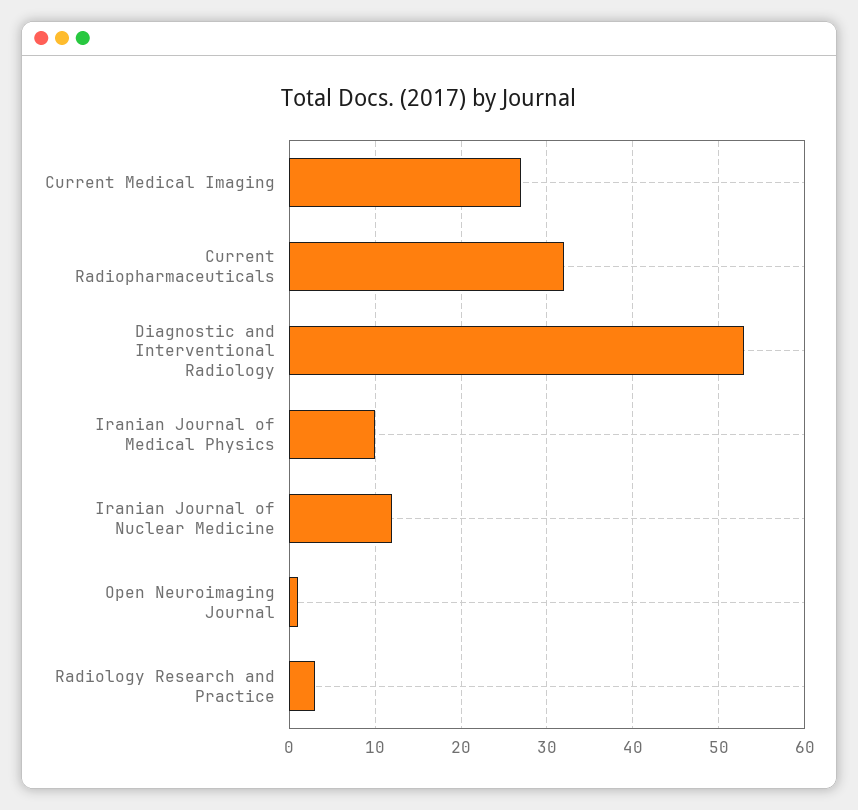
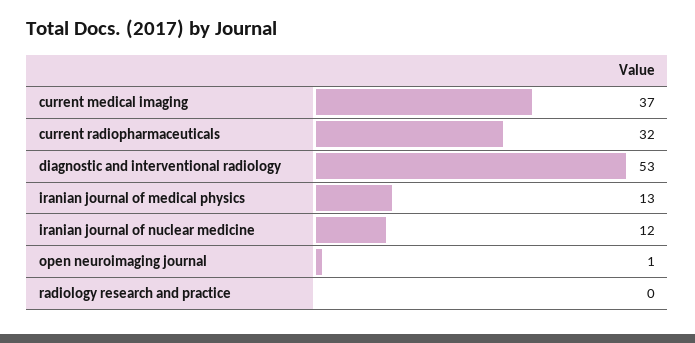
Current Medical Imaging: 27 -> 37
Iranian Journal of Medical Physics: 10 -> 13
Radiology Research and Practice: 3 -> 0

